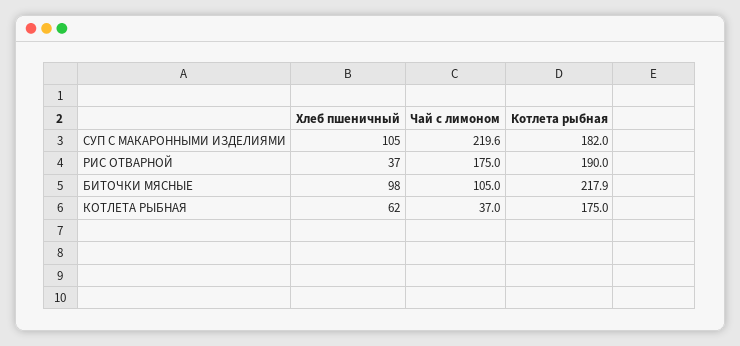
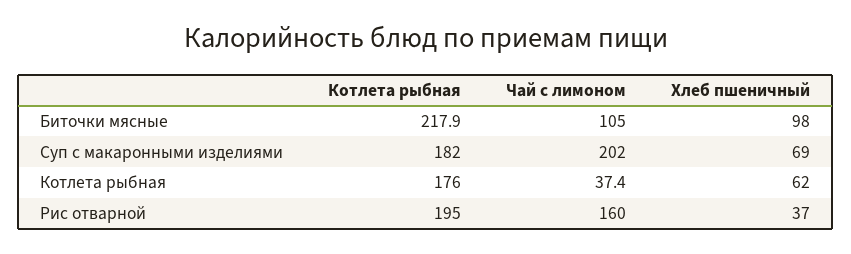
Хлеб пшеничный, СУП С МАКАРОННЫМИ ИЗДЕЛИЯМИ: 105 -> 69
Чай с лимоном, СУП С МАКАРОННЫМИ ИЗДЕЛИЯМИ: 219.6 -> 202
Чай с лимоном, РИС ОТВАРНОЙ: 175 -> 160
Котлета рыбная, РИС ОТВАРНОЙ: 190 -> 195
Чай с лимоном, КОТЛЕТА РЫБНАЯ: 37 -> 37.4
Котлета рыбная, КОТЛЕТА РЫБНАЯ: 175 -> 176

